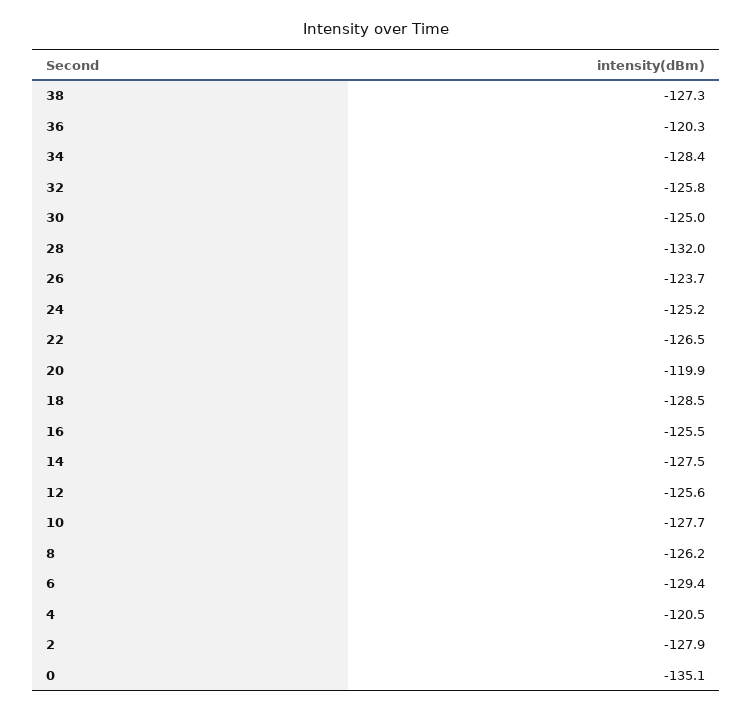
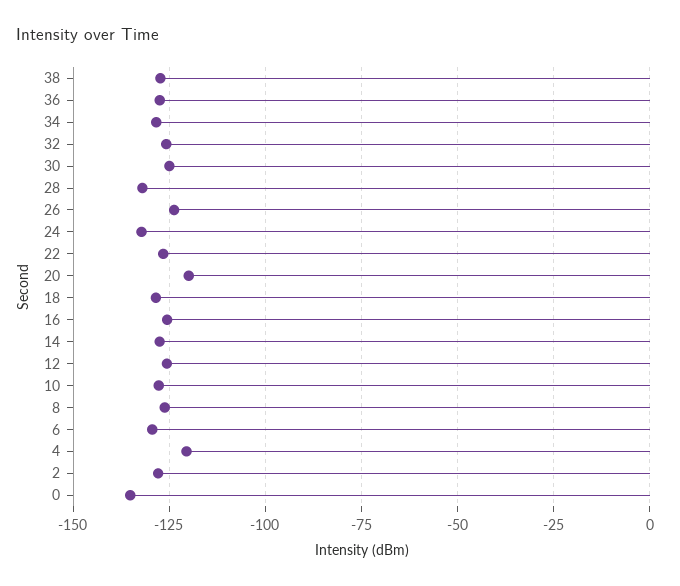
36: -120.3 -> -127.5
24: -125.2 -> -132.5

